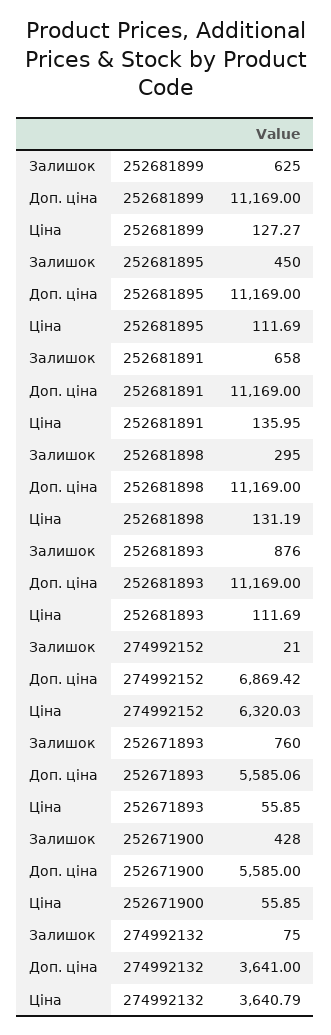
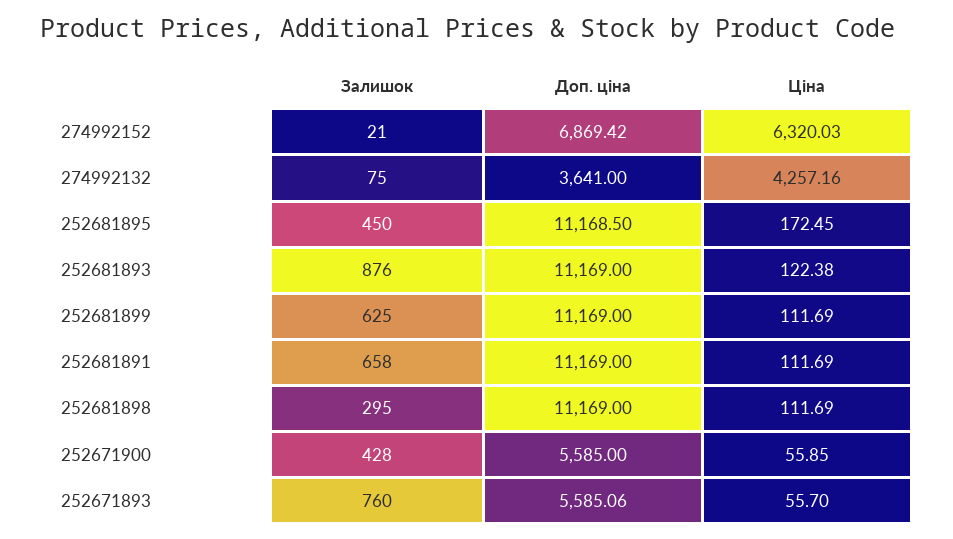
Ціна, 252681899: 127.27 -> 111.69
Доп. ціна, 252681895: 11169 -> 11168.5
Ціна, 252681895: 111.69 -> 172.45
Ціна, 252681891: 135.95 -> 111.69
Ціна, 252681898: 131.19 -> 111.69
Ціна, 252681893: 111.69 -> 122.38
Ціна, 252671893: 55.85 -> 55.7
Ціна, 274992132: 3640.79 -> 4257.16

